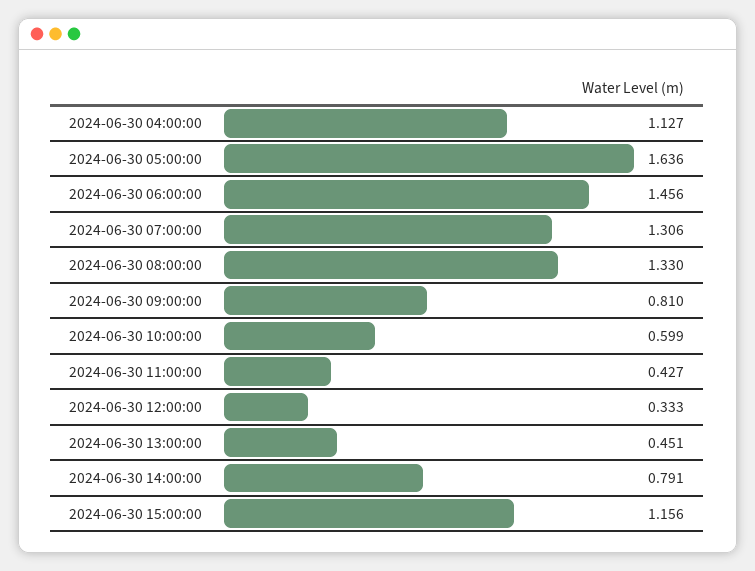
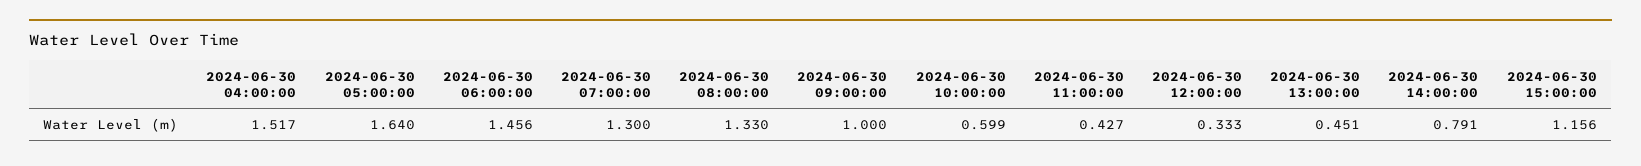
2024-06-30 04:00:00: 1.127 -> 1.517
2024-06-30 05:00:00: 1.636 -> 1.64
2024-06-30 07:00:00: 1.306 -> 1.3
2024-06-30 09:00:00: 0.81 -> 1

